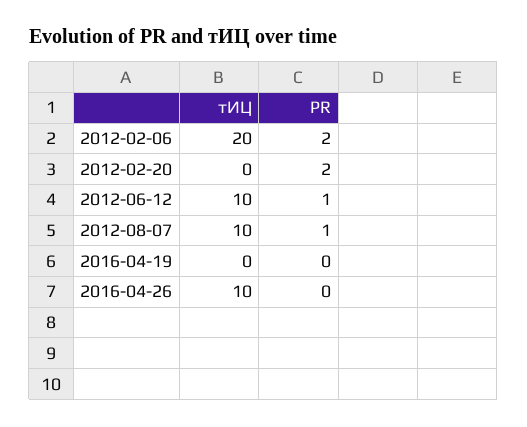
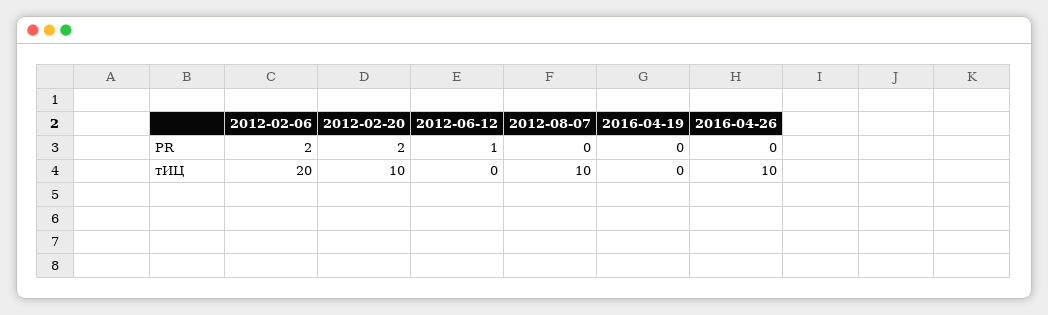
тИЦ, 2012-02-20: 0 -> 10
тИЦ, 2012-06-12: 10 -> 0
PR, 2012-08-07: 1 -> 0

